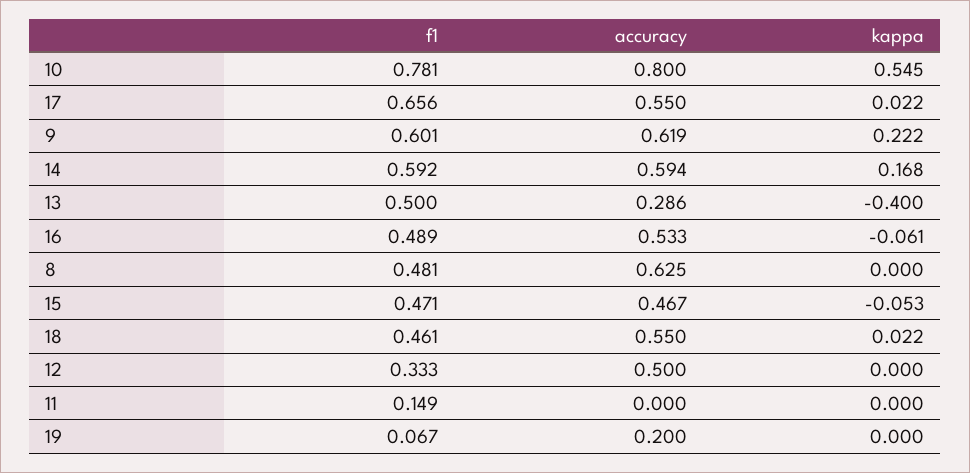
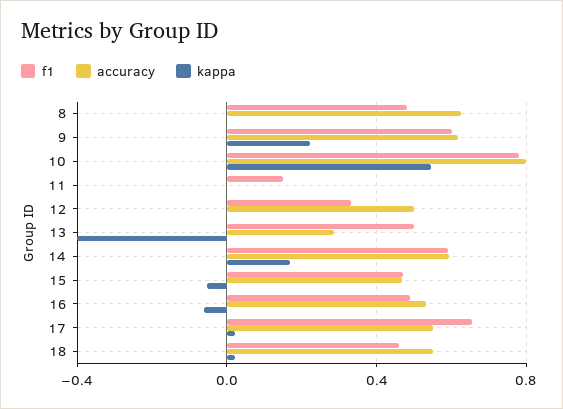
f1, 19: 0.067 -> none
accuracy, 19: 0.2 -> none
kappa, 19: 0 -> none

